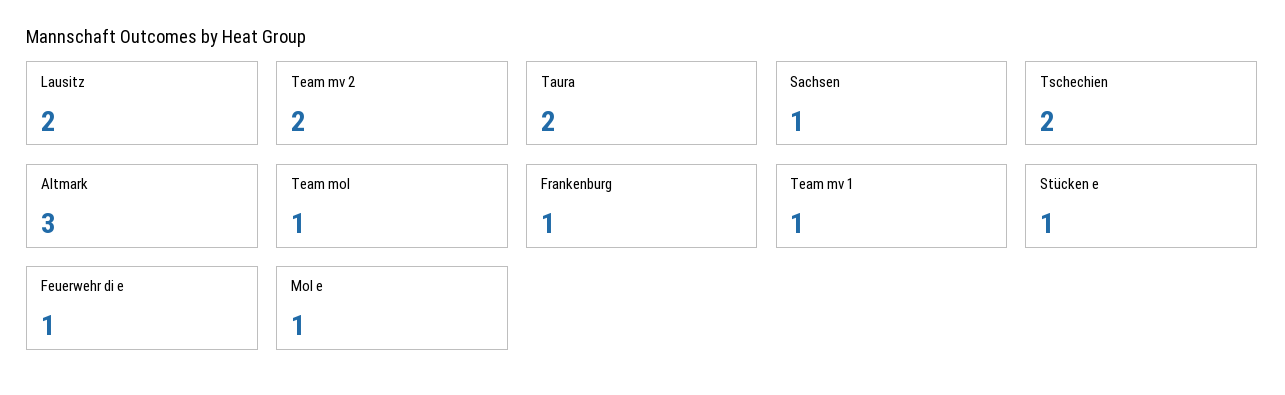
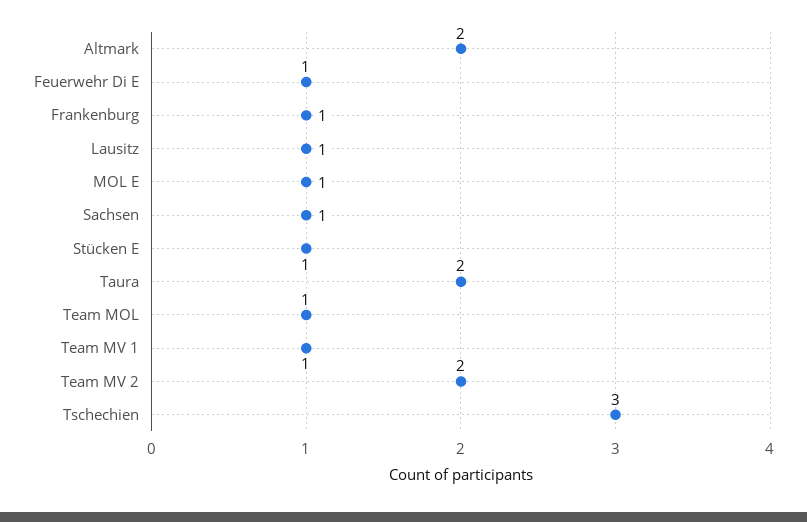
Lausitz: 2 -> 1
Tschechien: 2 -> 3
Altmark: 3 -> 2

